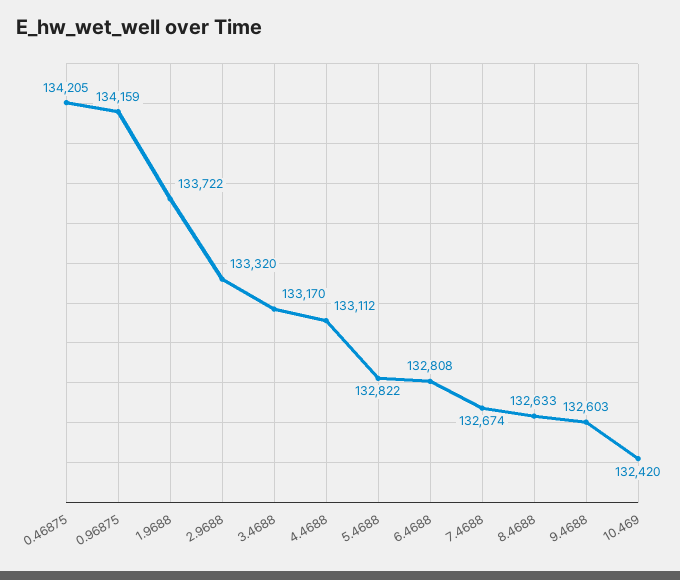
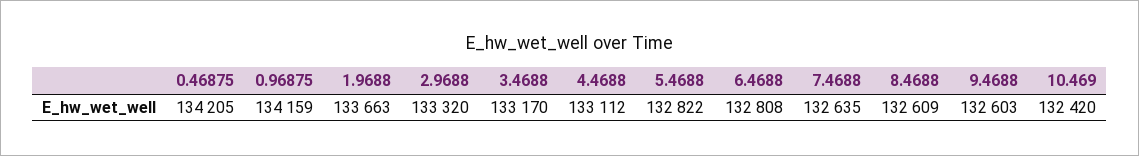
1.9688: 133722 -> 133663
7.4688: 132674 -> 132635
8.4688: 132633 -> 132609

